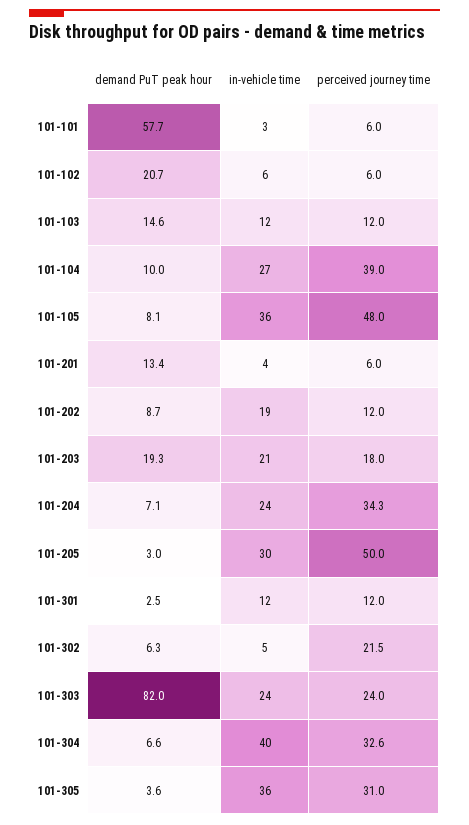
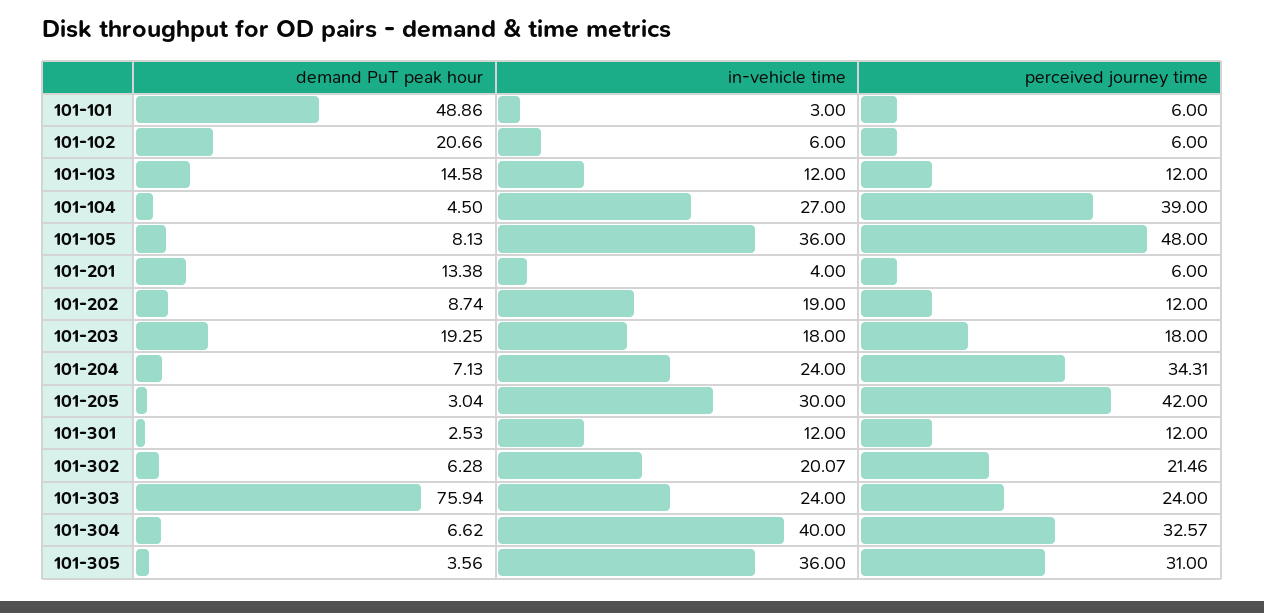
demand PuT peak hour, 101-101: 57.7 -> 48.86
demand PuT peak hour, 101-104: 10 -> 4.5
in-vehicle time, 101-203: 21 -> 18
perceived journey time, 101-205: 50 -> 42
in-vehicle time, 101-302: 5 -> 20.07
demand PuT peak hour, 101-303: 82 -> 75.94

